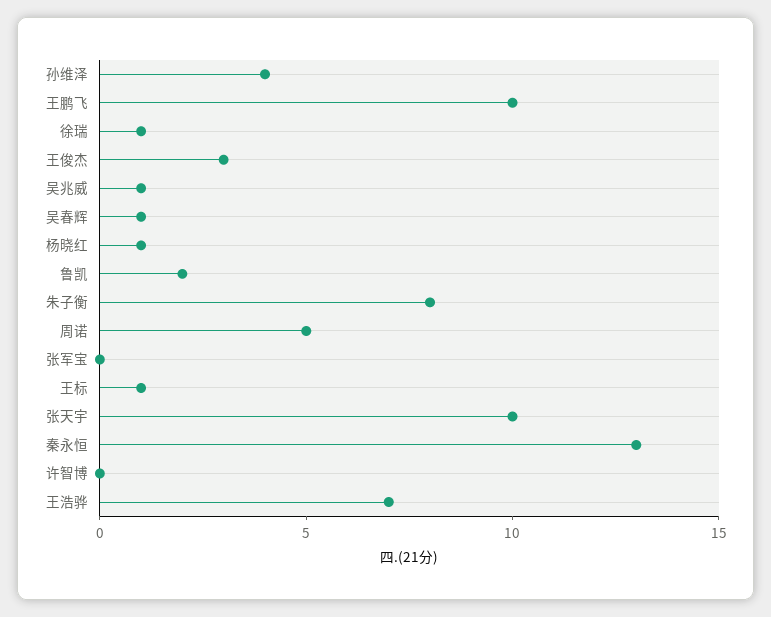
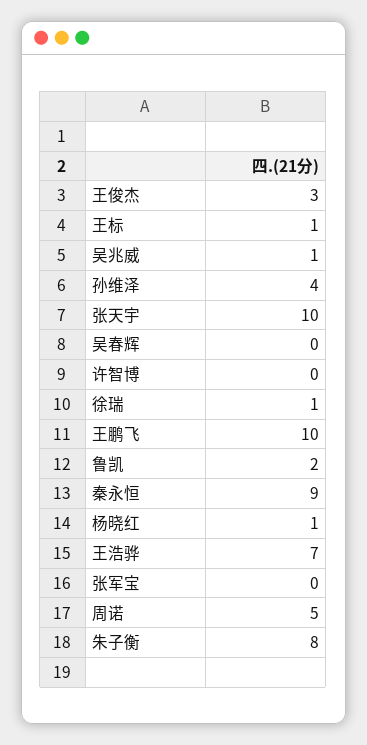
吴春辉: 1 -> 0
秦永恒: 13 -> 9

